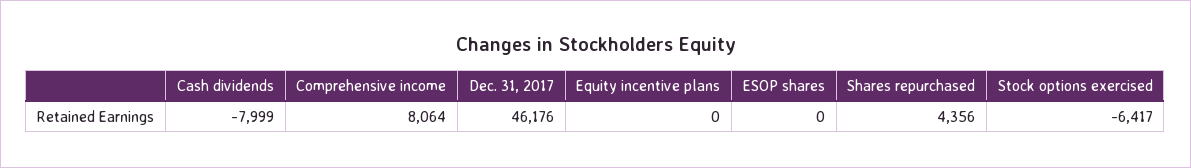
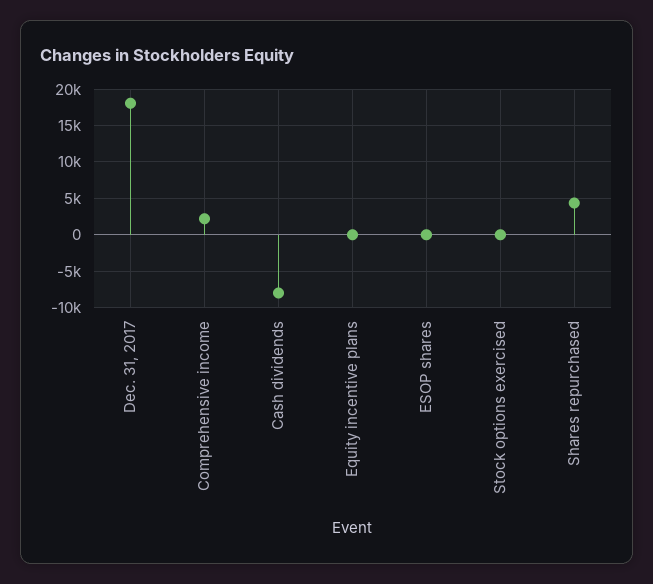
Comprehensive income: 8064 -> 2000
Dec. 31, 2017: 46176 -> 18000
Stock options exercised: -6417 -> 0

